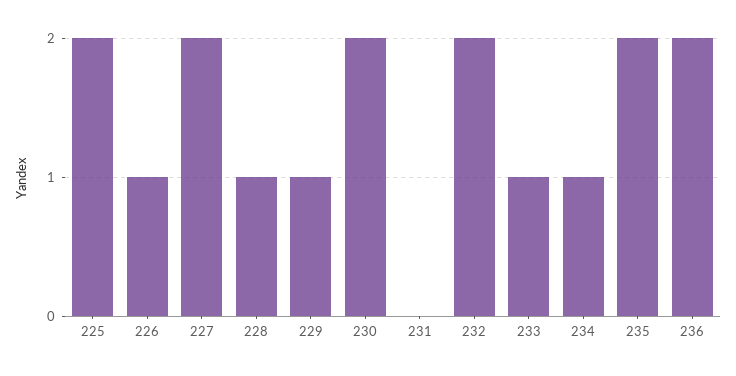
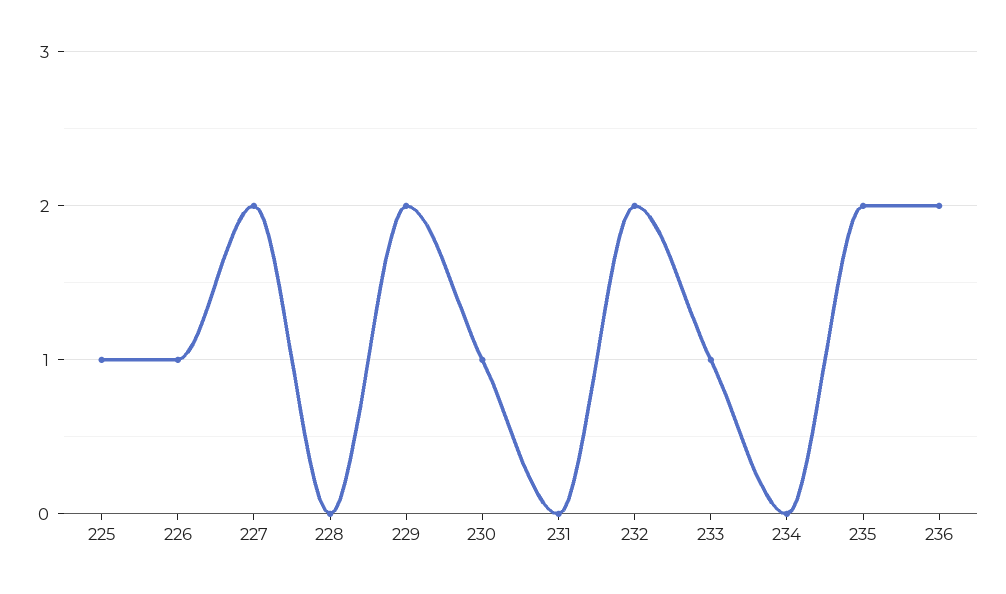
225: 2 -> 1
228: 1 -> 0
229: 1 -> 2
230: 2 -> 1
234: 1 -> 0

